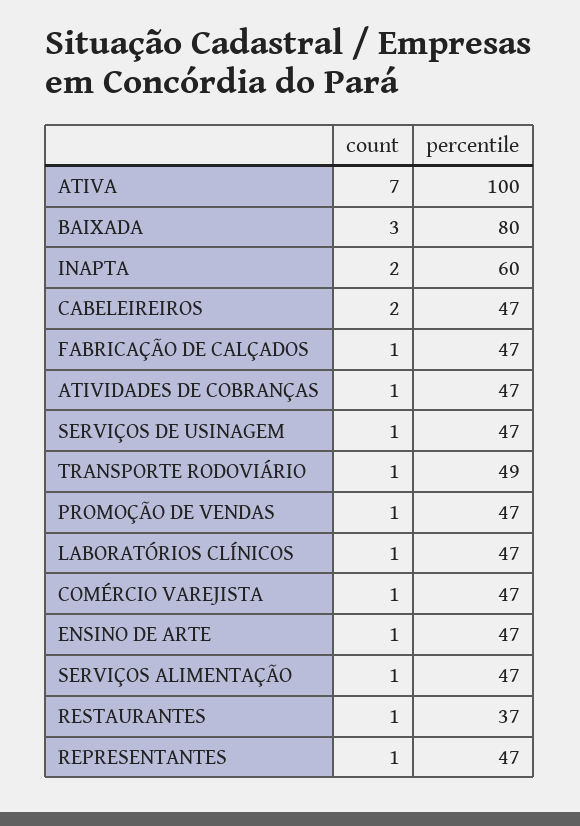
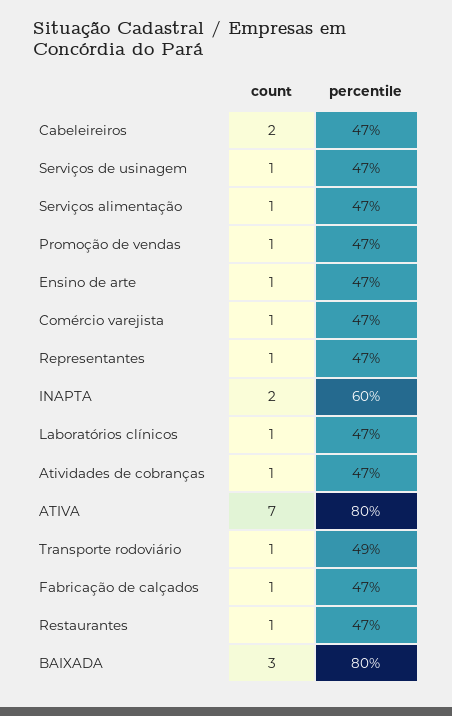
percentile, ATIVA: 100 -> 80
percentile, RESTAURANTES: 37 -> 47

